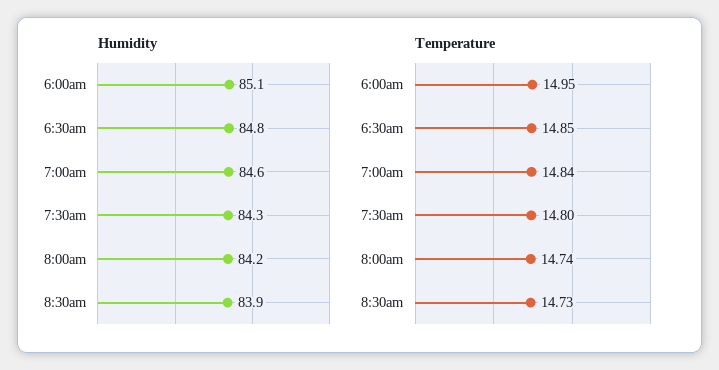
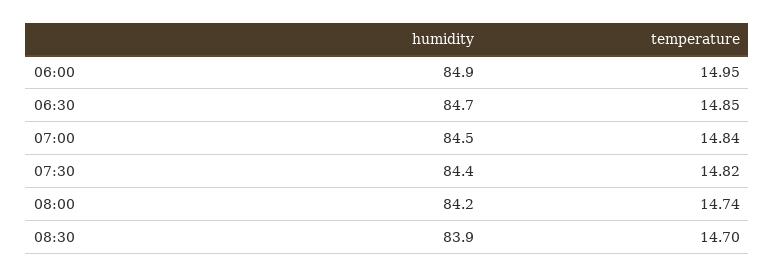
Humidity, 6:00am: 85.1 -> 84.9
Humidity, 6:30am: 84.8 -> 84.7
Humidity, 7:00am: 84.6 -> 84.5
Humidity, 7:30am: 84.3 -> 84.4
Temperature, 7:30am: 14.8 -> 14.82
Temperature, 8:30am: 14.73 -> 14.7

